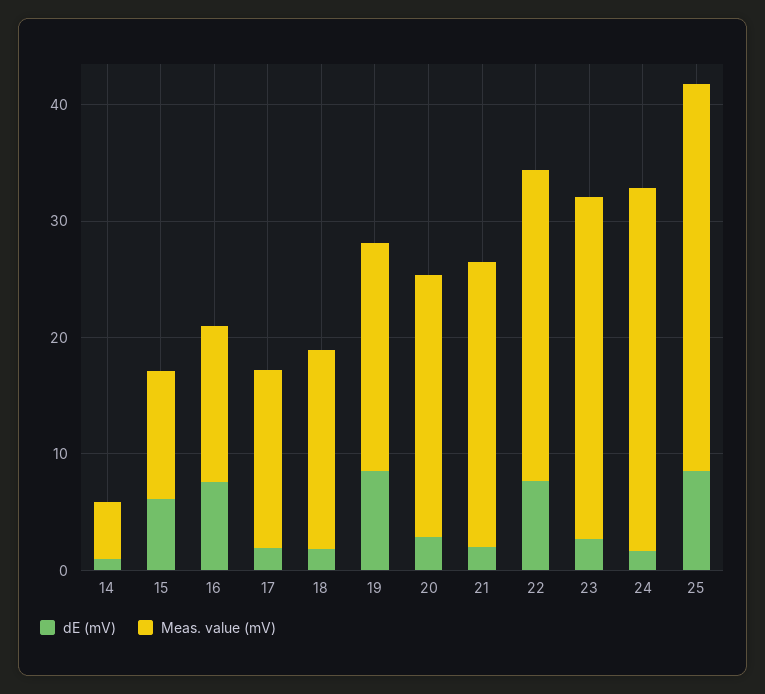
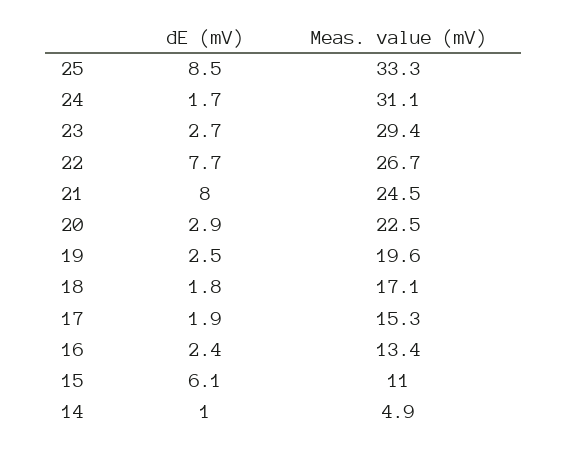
dE (mV), 16: 8 -> 2.4
dE (mV), 19: 8 -> 2.5
dE (mV), 21: 2 -> 8

